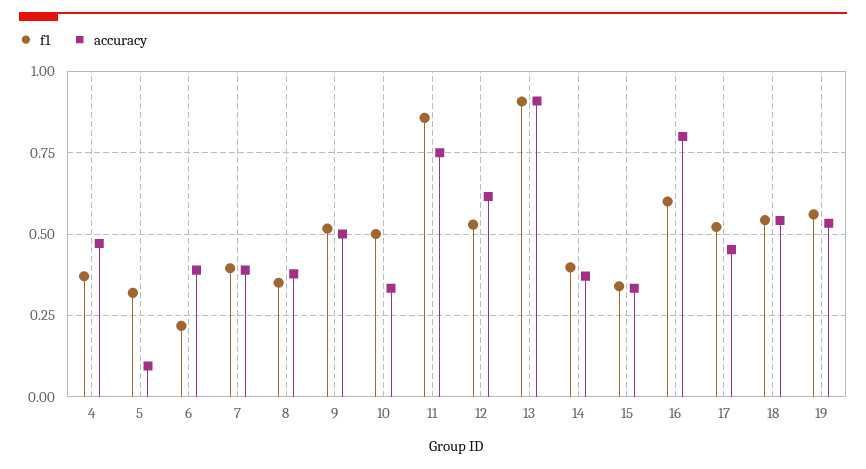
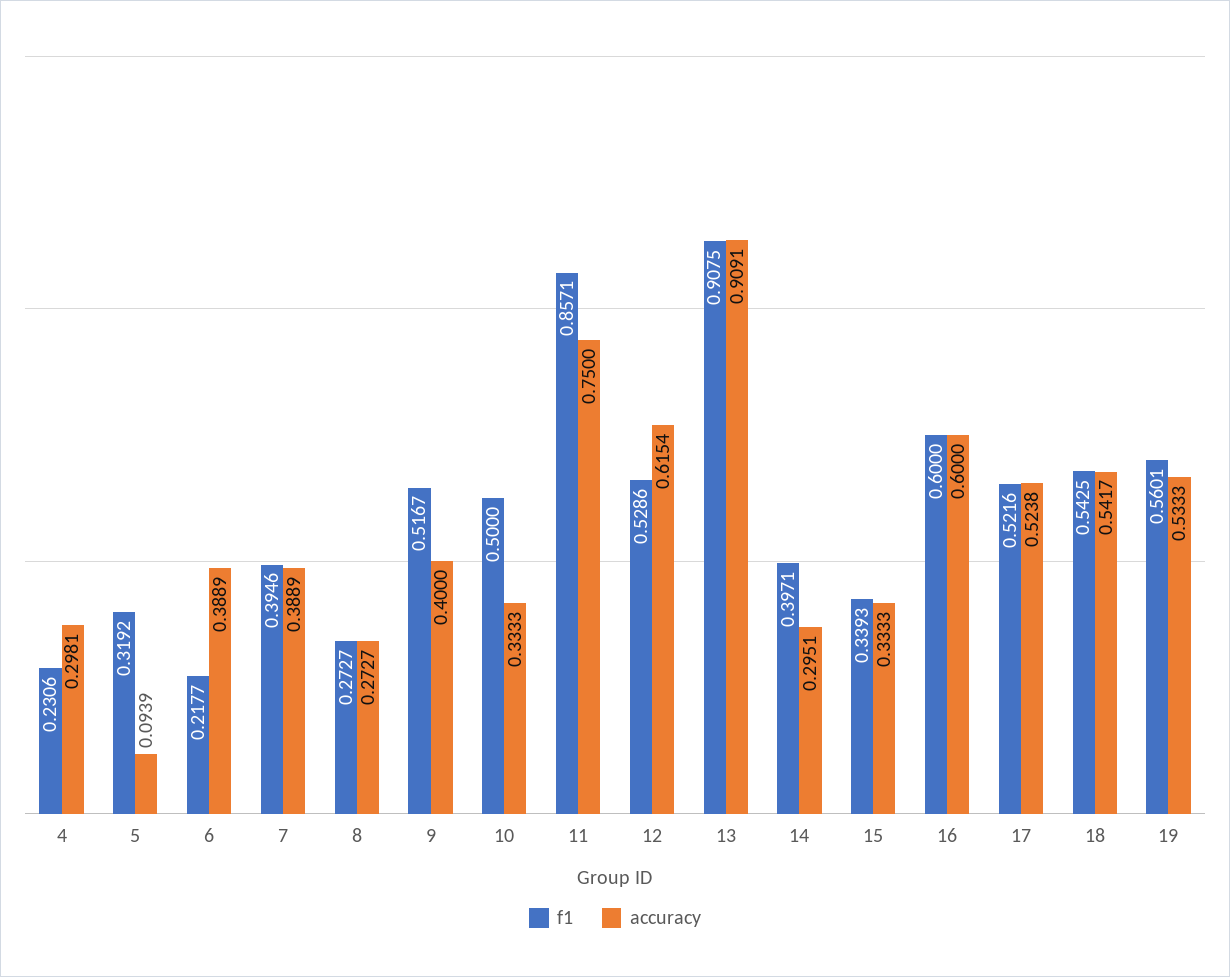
f1, 4: 0.375 -> 0.2306
accuracy, 4: 0.475 -> 0.2981
f1, 8: 0.35 -> 0.2727
accuracy, 8: 0.375 -> 0.2727
accuracy, 9: 0.5 -> 0.4
accuracy, 14: 0.375 -> 0.2951
accuracy, 16: 0.8 -> 0.6
accuracy, 17: 0.45 -> 0.5238

